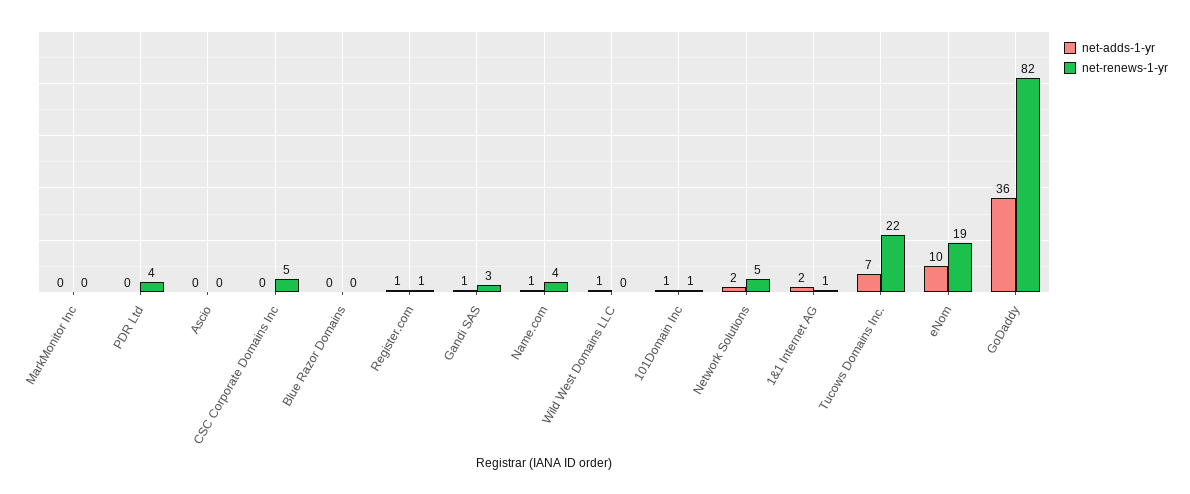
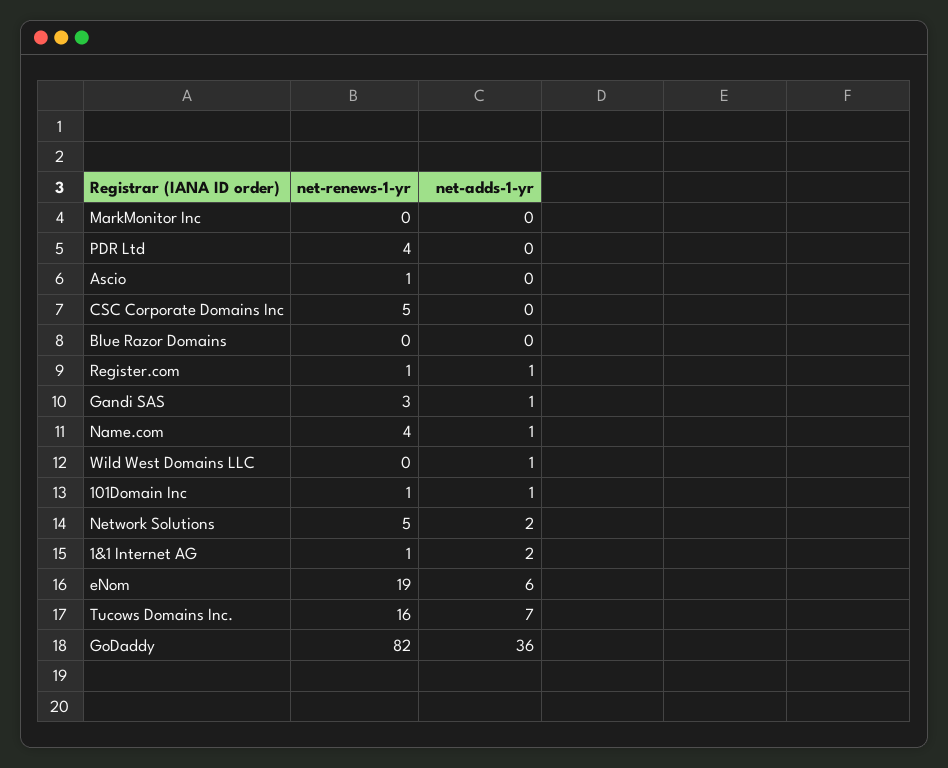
net-renews-1-yr, Ascio: 0 -> 1
net-renews-1-yr, Tucows Domains Inc.: 22 -> 16
net-adds-1-yr, eNom: 10 -> 6

